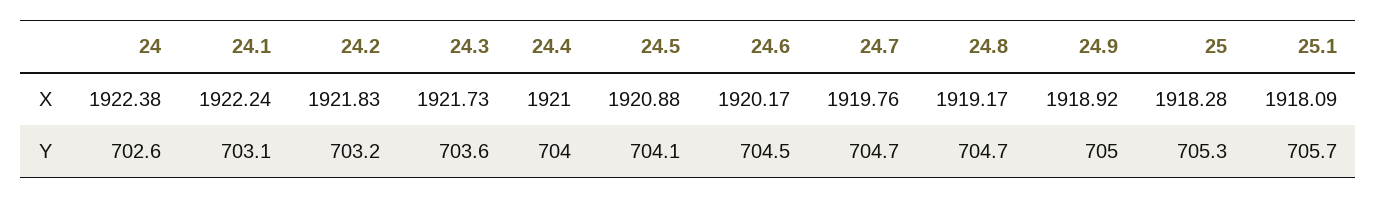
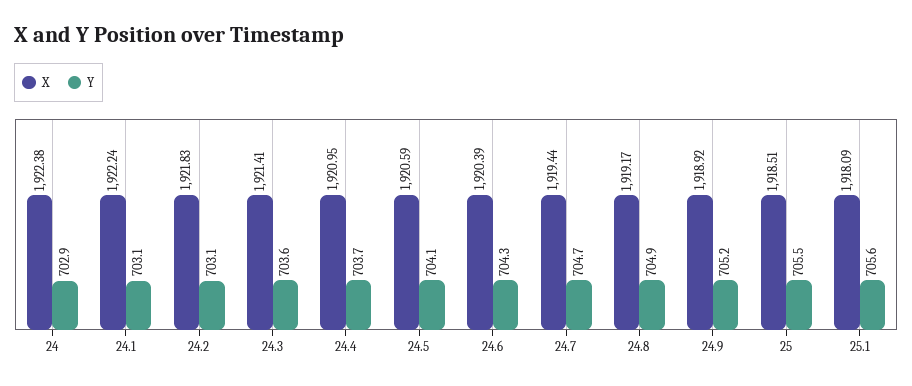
X, 24.3: 1921.73 -> 1921.41
X, 24.4: 1921 -> 1920.95
X, 24.5: 1920.88 -> 1920.59
X, 24.6: 1920.17 -> 1920.39
X, 24.7: 1919.76 -> 1919.44
X, 25: 1918.28 -> 1918.51
Y, 24: 702.6 -> 702.9
Y, 24.2: 703.2 -> 703.1
Y, 24.4: 704 -> 703.7
Y, 24.6: 704.5 -> 704.3
Y, 24.8: 704.7 -> 704.9
Y, 24.9: 705 -> 705.2
Y, 25: 705.3 -> 705.5
Y, 25.1: 705.7 -> 705.6

